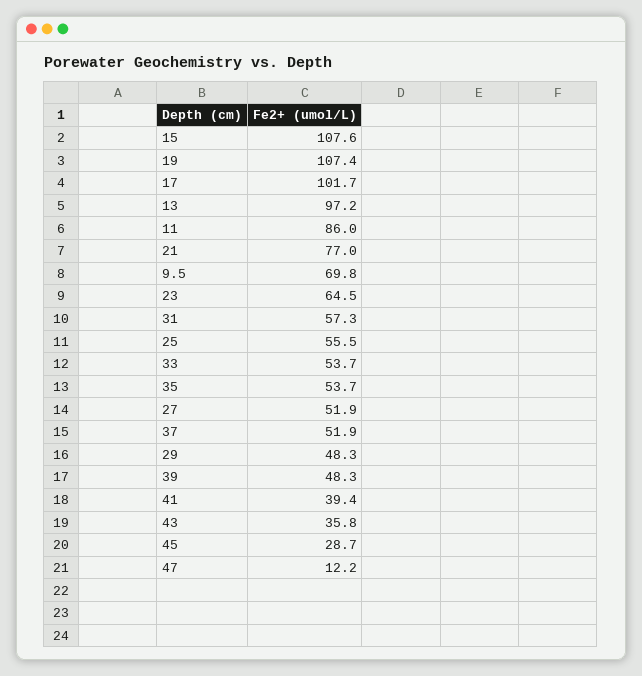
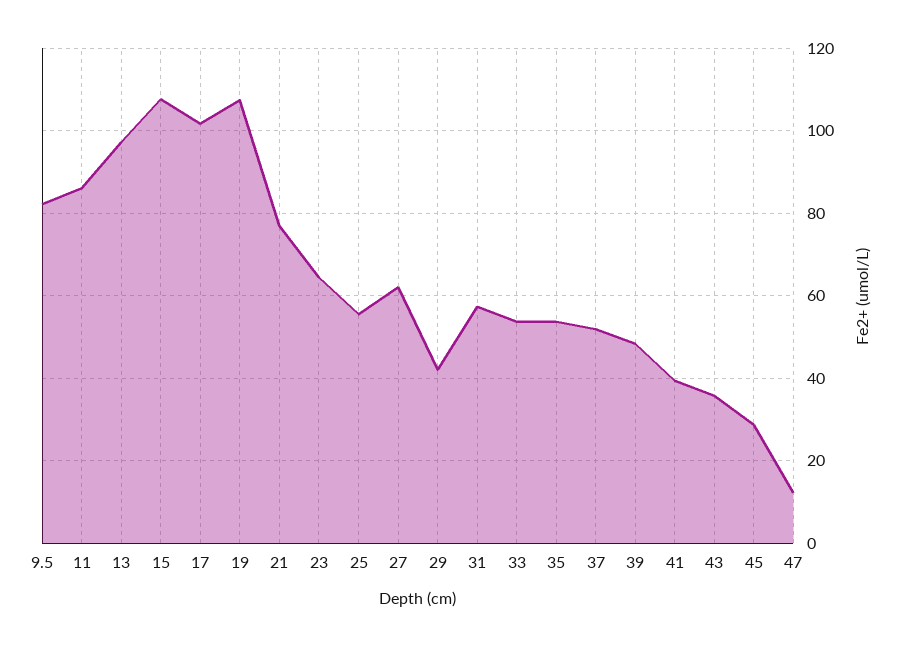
9.5: 69.8 -> 82
27: 51.9 -> 62
29: 48.3 -> 42

